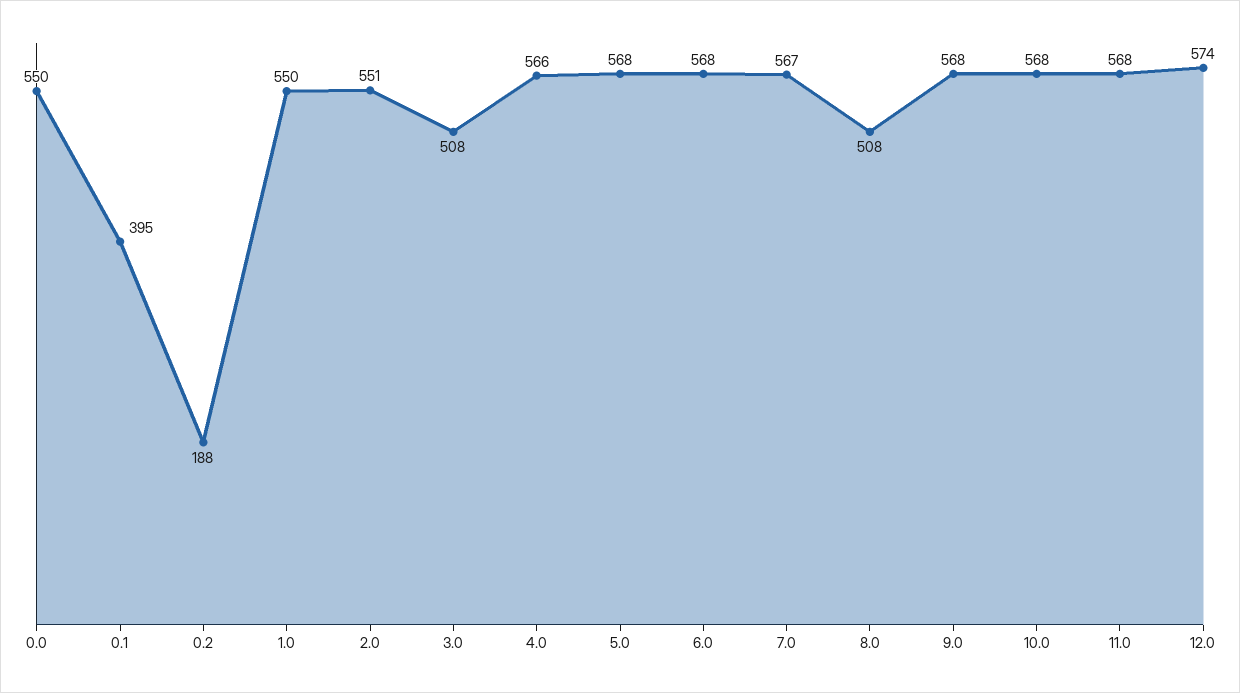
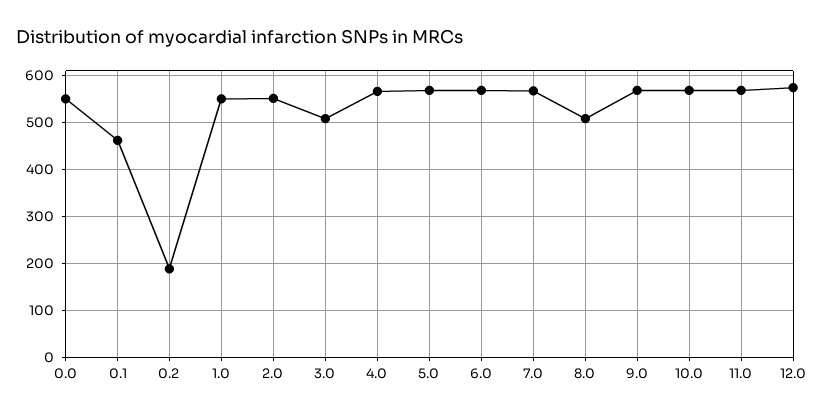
0.1: 395 -> 460

